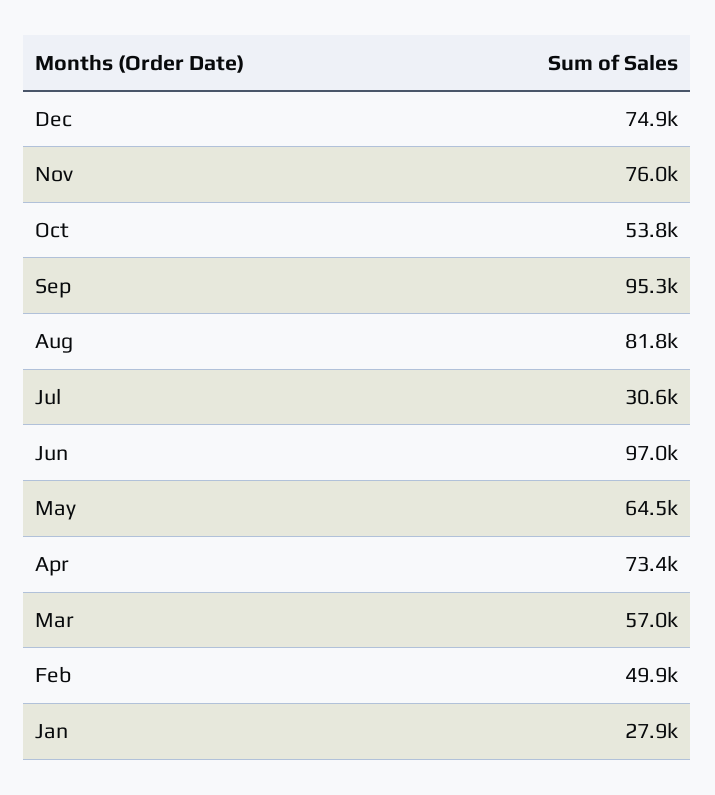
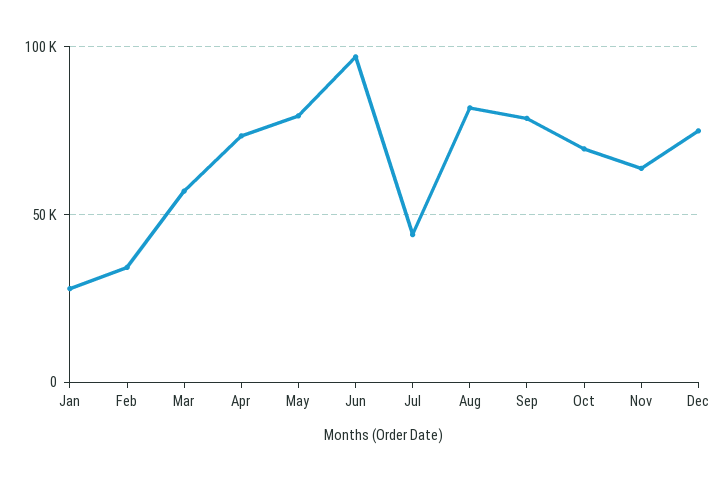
Nov: 76000 -> 65000
Oct: 53800 -> 70000
Sep: 95300 -> 80000
Jul: 30600 -> 45000
May: 64500 -> 80000
Feb: 49900 -> 35000

